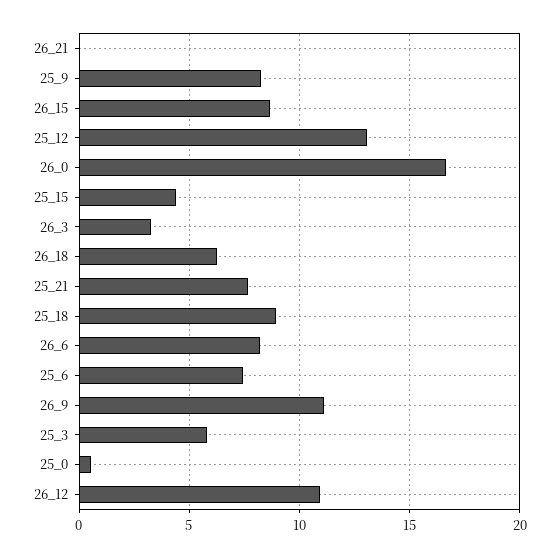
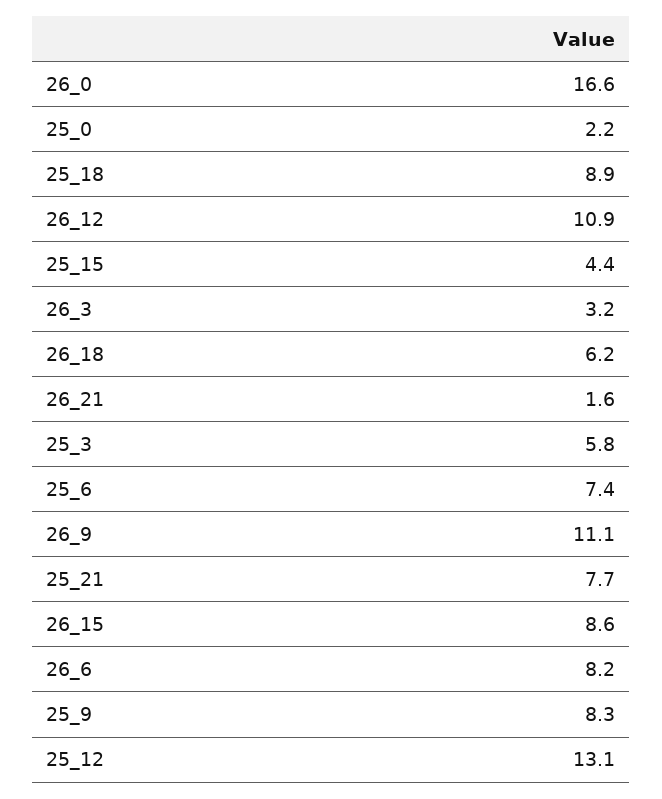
26_21: 0 -> 1.6
25_0: 0.5 -> 2.2

